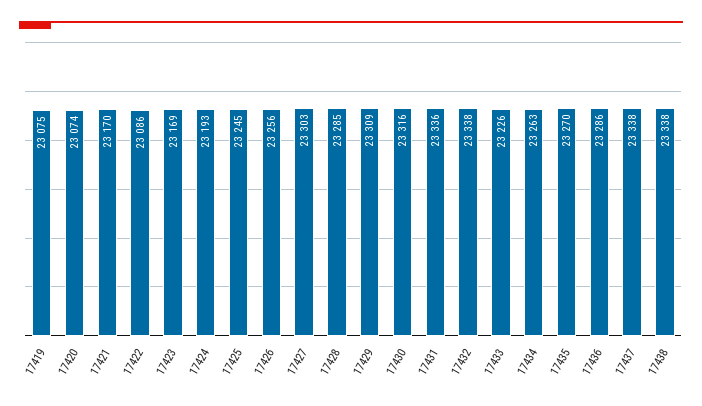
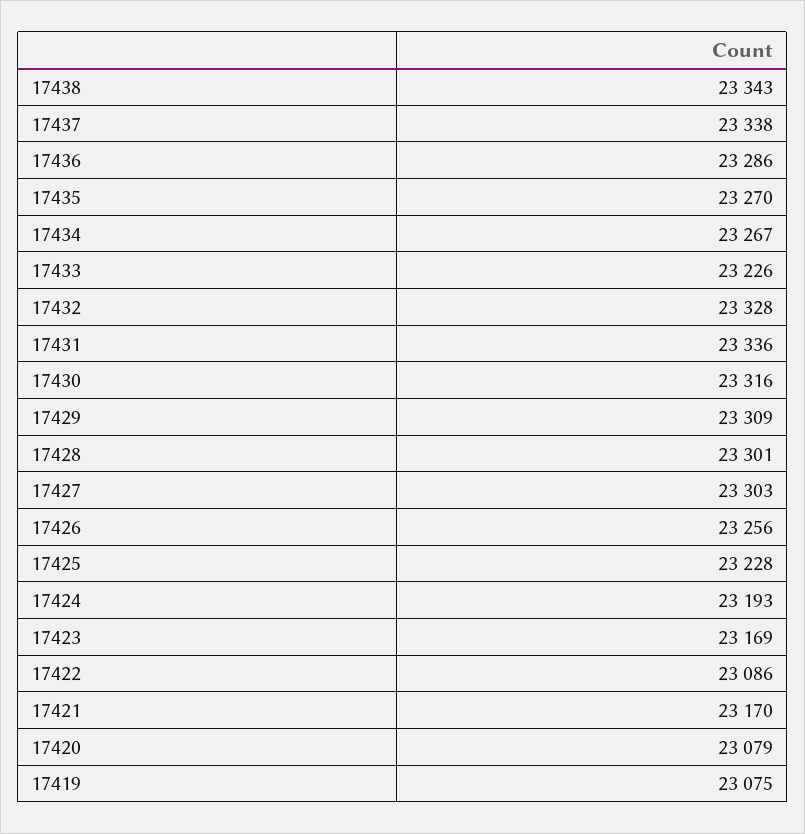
17420: 23074 -> 23079
17425: 23245 -> 23228
17428: 23285 -> 23301
17432: 23338 -> 23328
17434: 23263 -> 23267
17438: 23338 -> 23343

